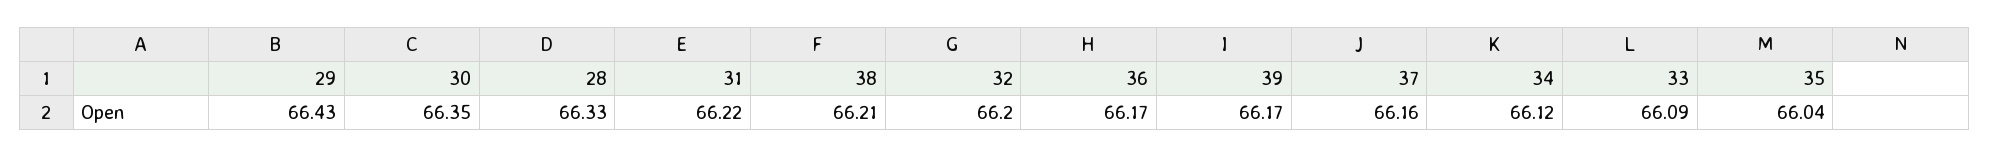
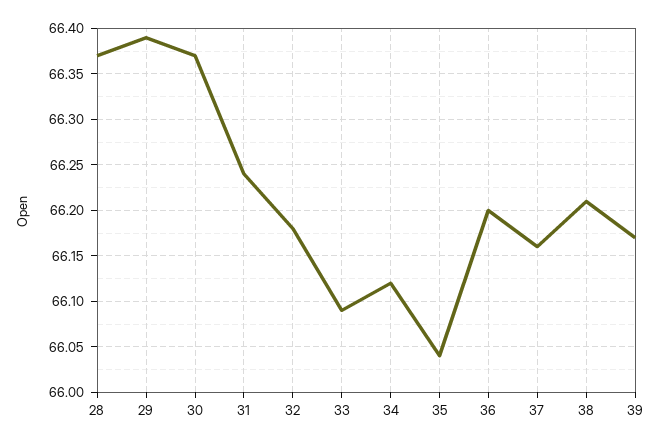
29: 66.43 -> 66.39
30: 66.35 -> 66.37
28: 66.33 -> 66.37
31: 66.22 -> 66.24
32: 66.2 -> 66.18
36: 66.17 -> 66.2

